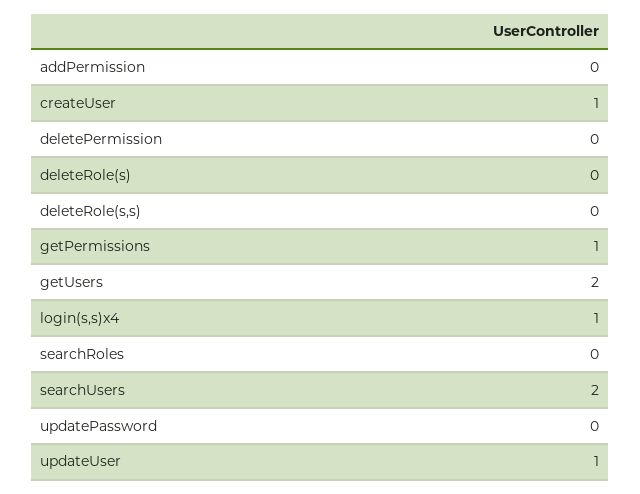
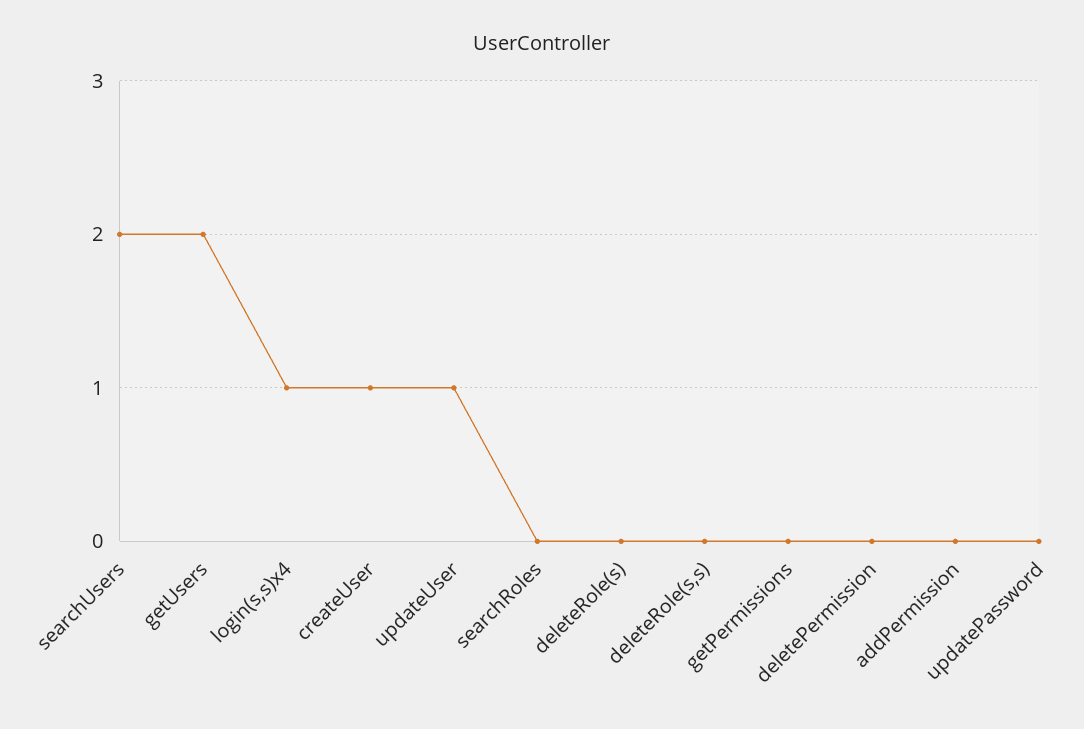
getPermissions: 1 -> 0

